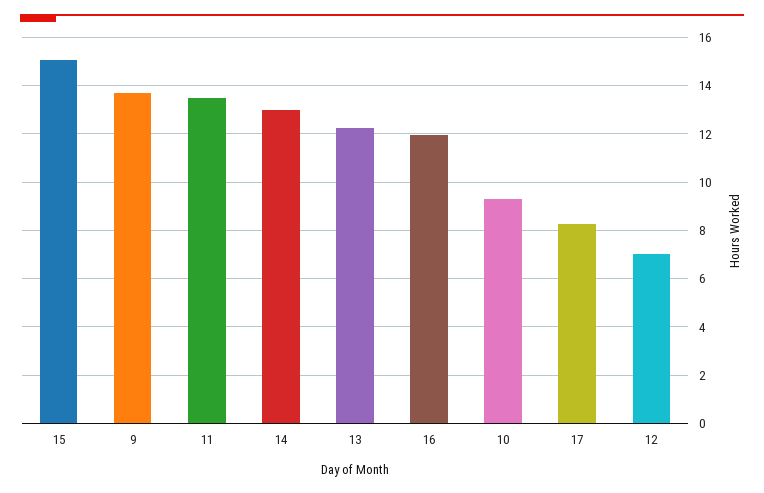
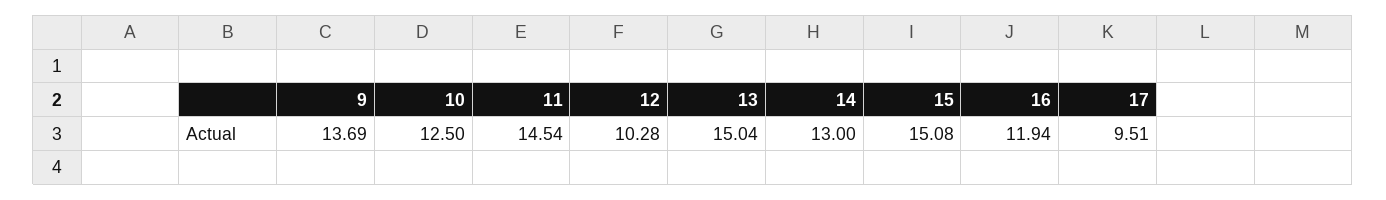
11: 13.5 -> 14.54
13: 12.25 -> 15.04
10: 9.25 -> 12.5
17: 8.25 -> 9.51
12: 7 -> 10.28

